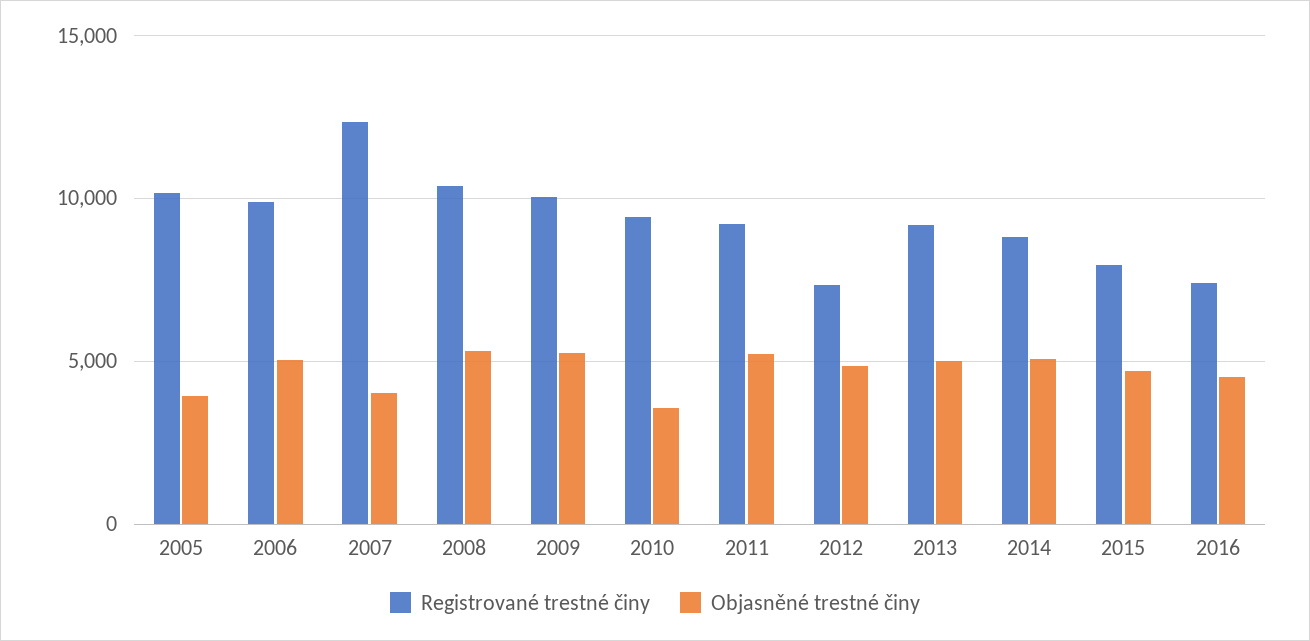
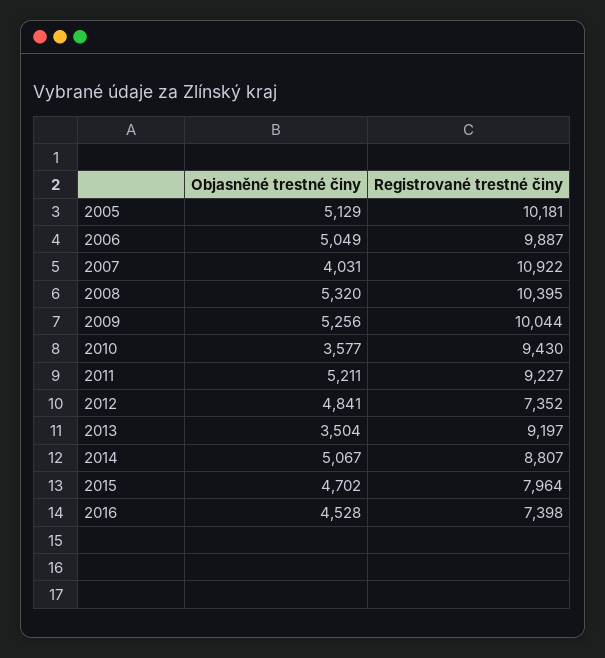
Objasněné trestné činy, 2005: 4000 -> 5129
Registrované trestné činy, 2007: 12500 -> 10922
Objasněné trestné činy, 2013: 5000 -> 3504

